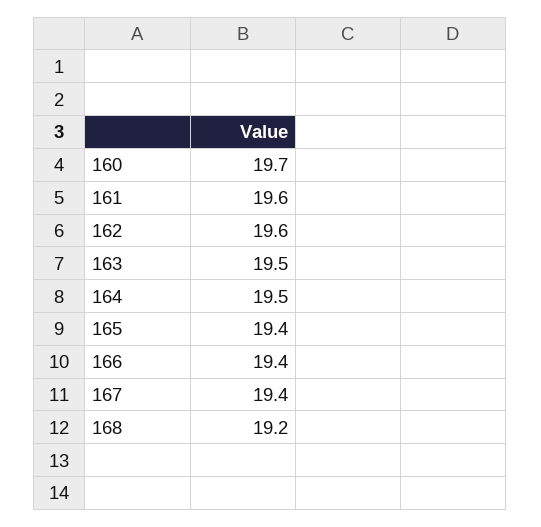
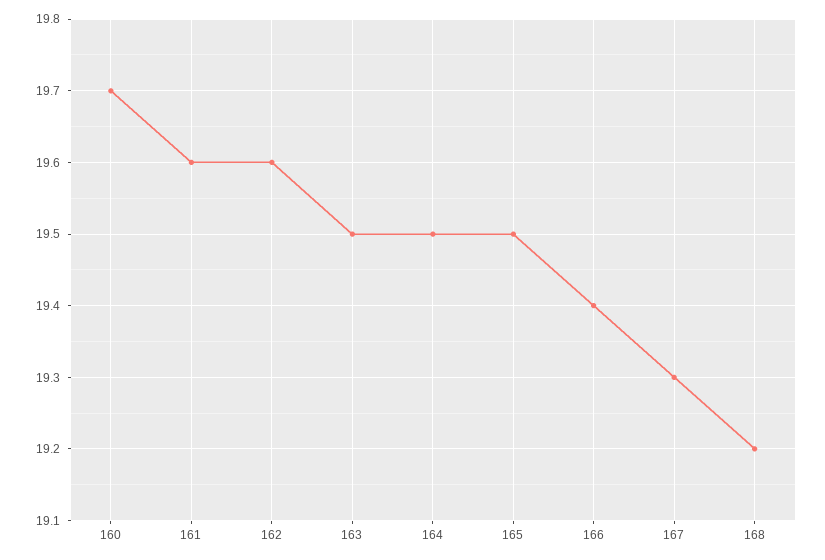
165: 19.4 -> 19.5
167: 19.4 -> 19.3

